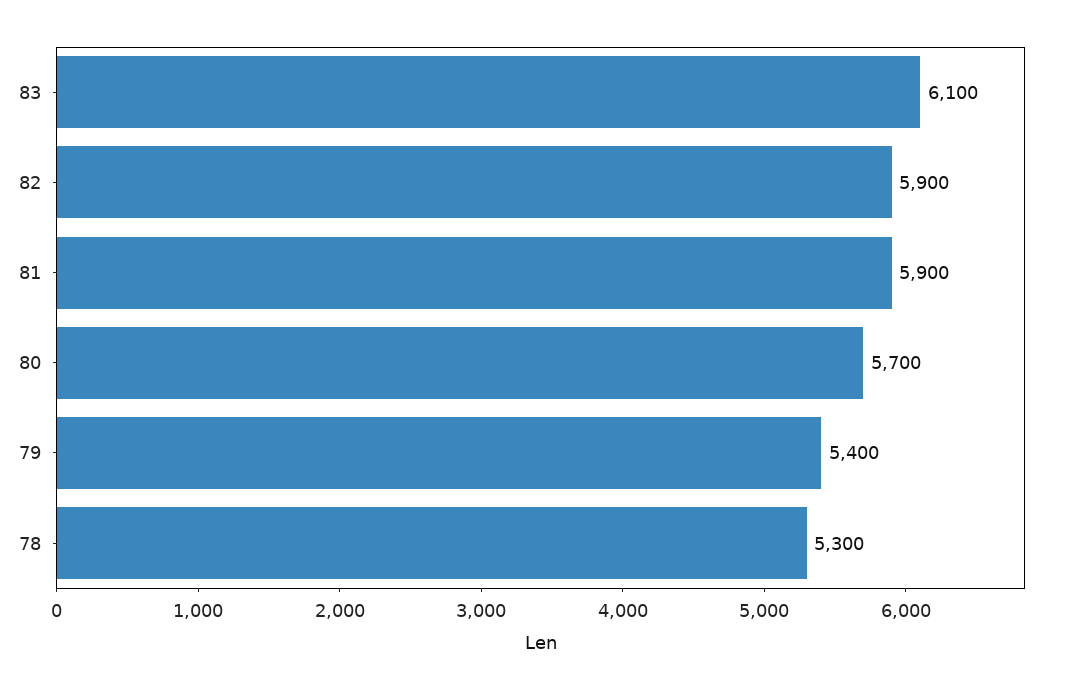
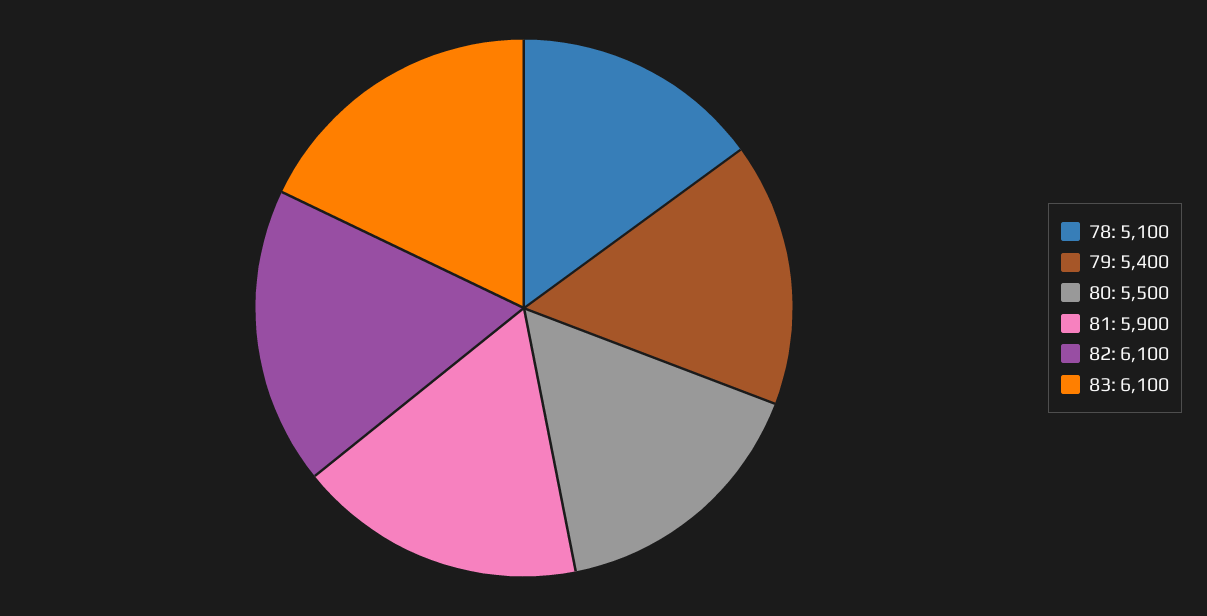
82: 5900 -> 6100
80: 5700 -> 5500
78: 5300 -> 5100

